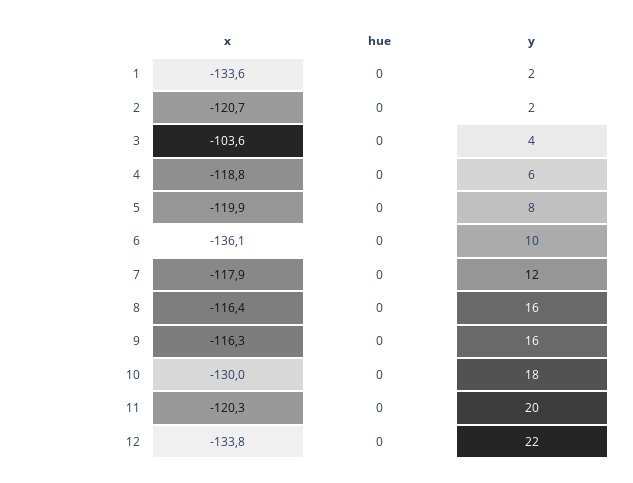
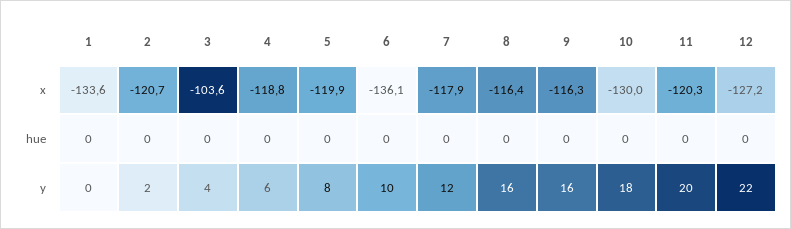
y, 1: 2 -> 0
x, 12: -133.8 -> -127.2

